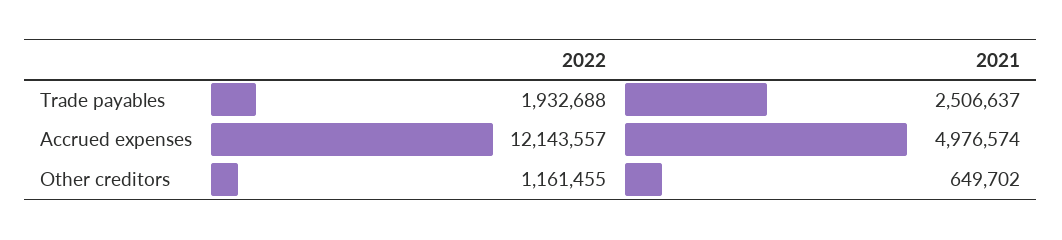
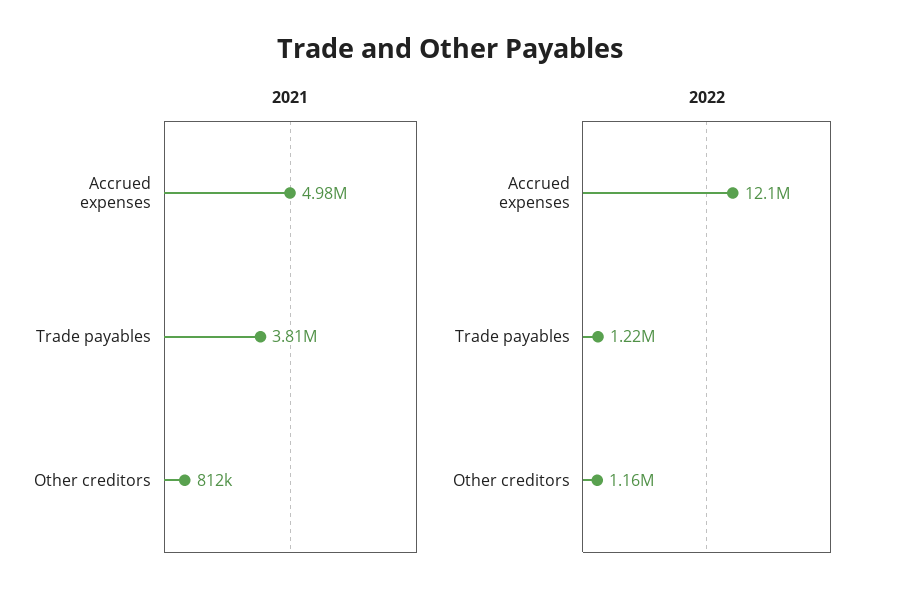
2022, Trade payables: 1932688 -> 1220000
2021, Trade payables: 2506637 -> 3810000
2021, Other creditors: 649702 -> 812000

